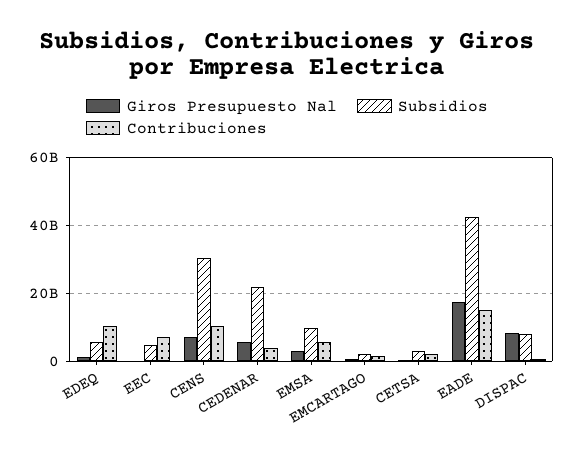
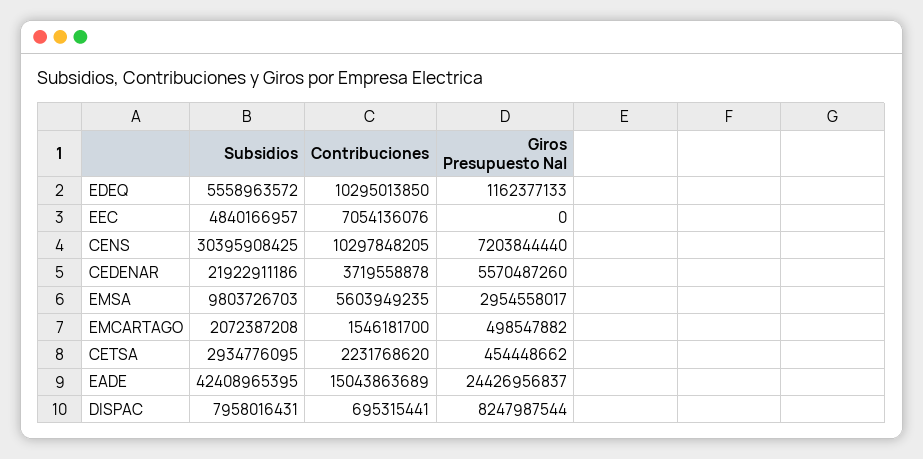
Giros Presupuesto Nal, EADE: 18000000000 -> 24426956837

